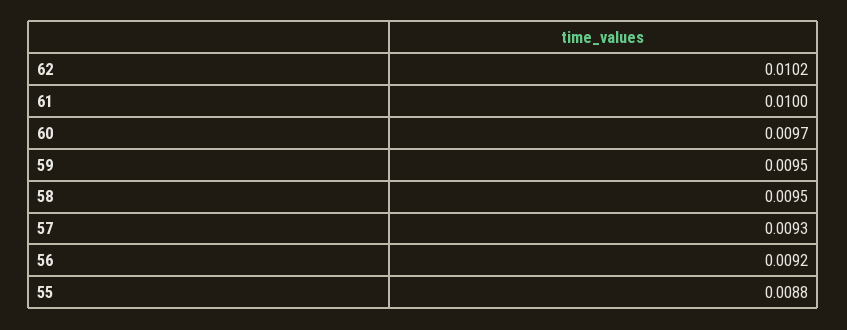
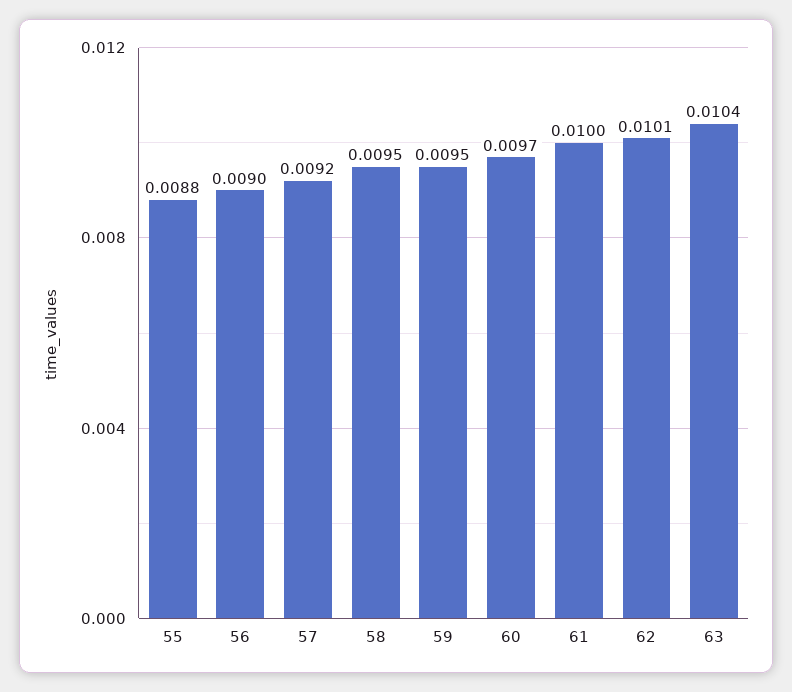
62: 0.0102 -> 0.0101
57: 0.0093 -> 0.0092
56: 0.0092 -> 0.009
63: none -> 0.0104

